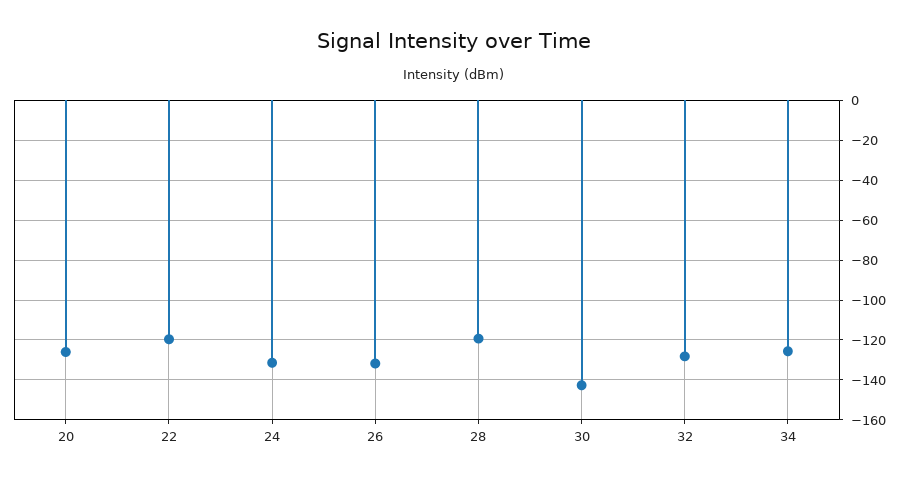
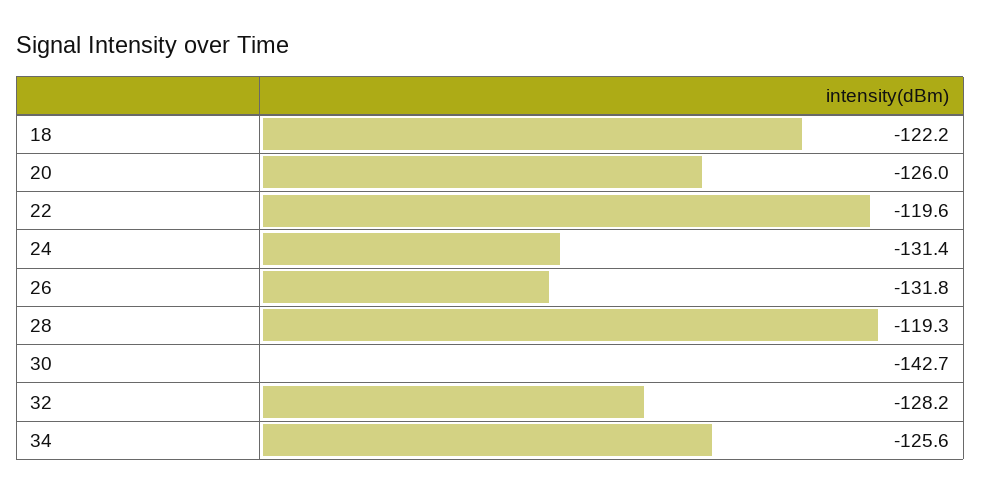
18: none -> -122.2

